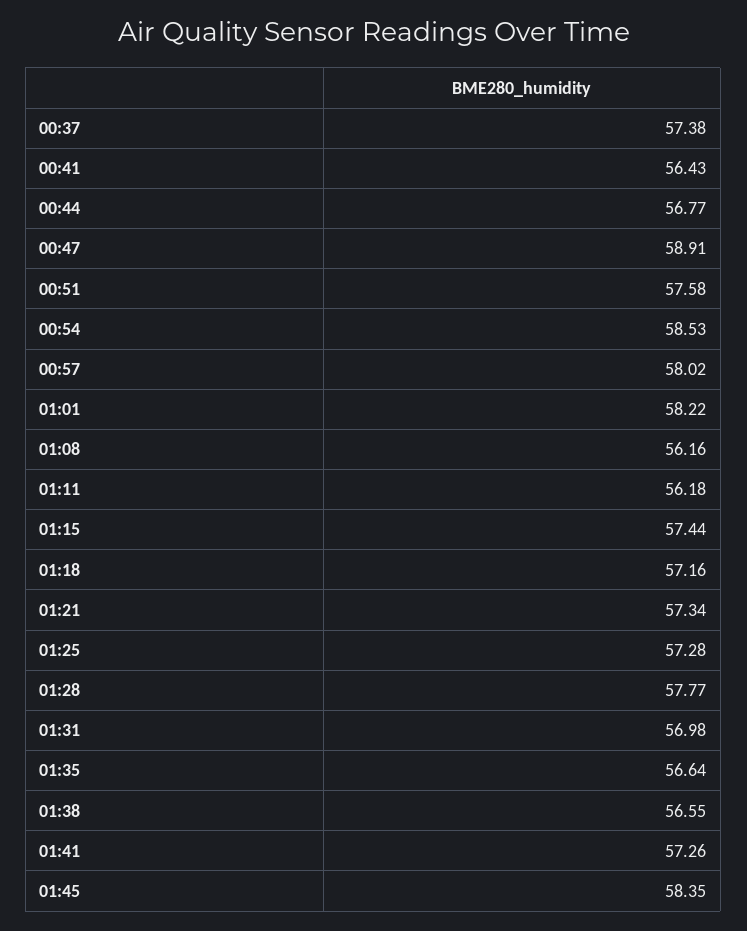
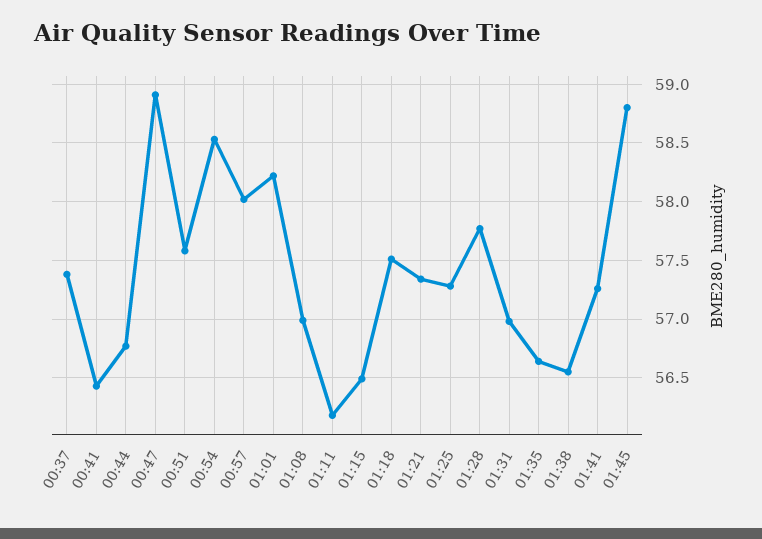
01:08: 56.16 -> 57
01:15: 57.44 -> 56.5
01:18: 57.16 -> 57.5
01:45: 58.35 -> 58.8

